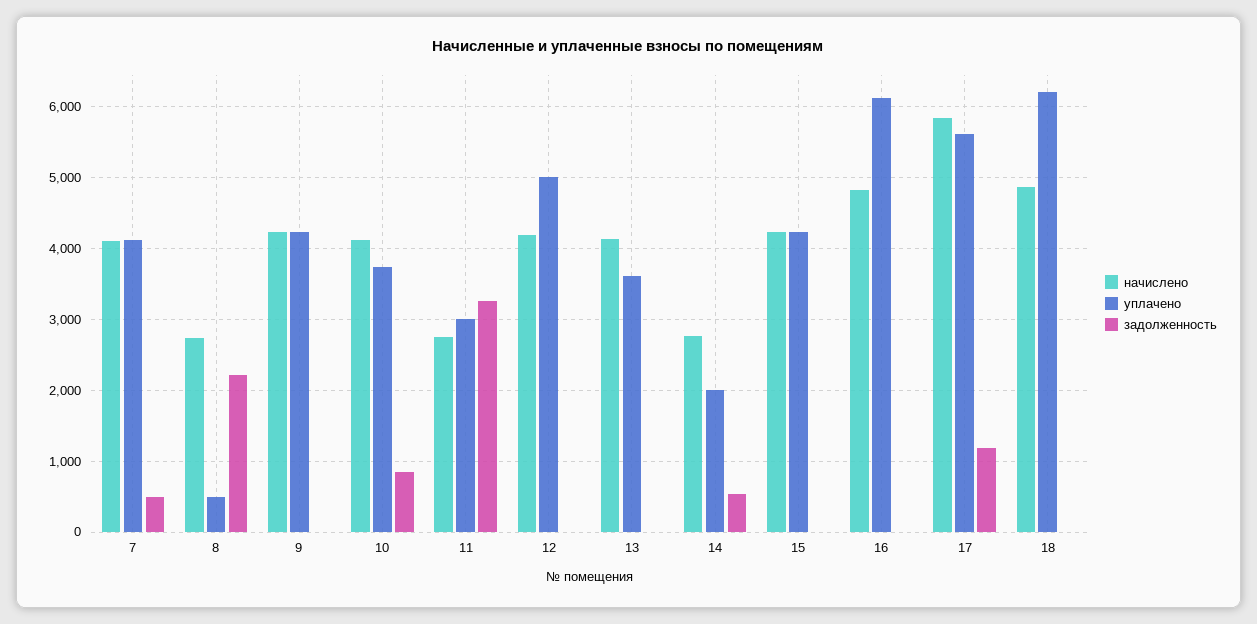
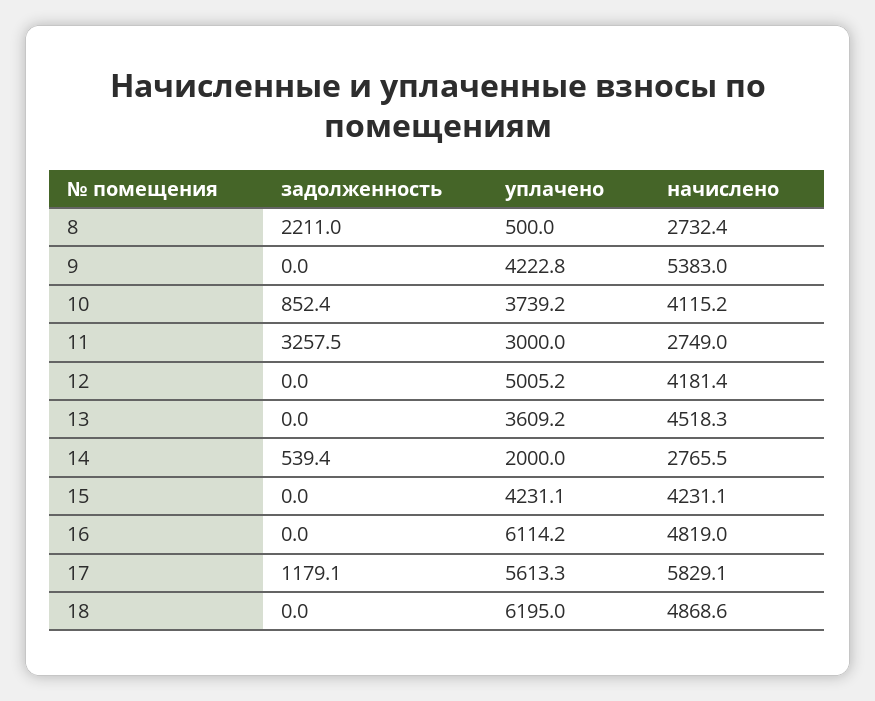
начислено, 7: 4100 -> none
уплачено, 7: 4100 -> none
задолженность, 7: 500 -> none
начислено, 9: 4200 -> 5383
начислено, 13: 4100 -> 4518.3

